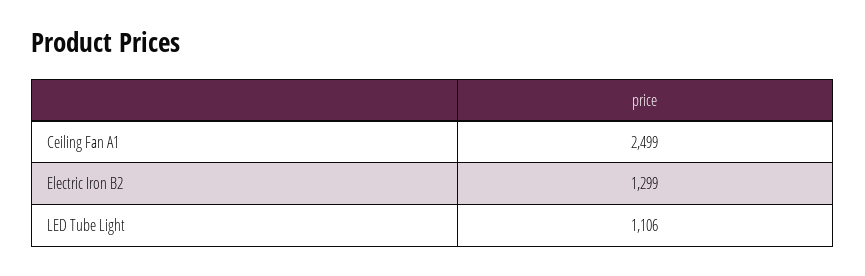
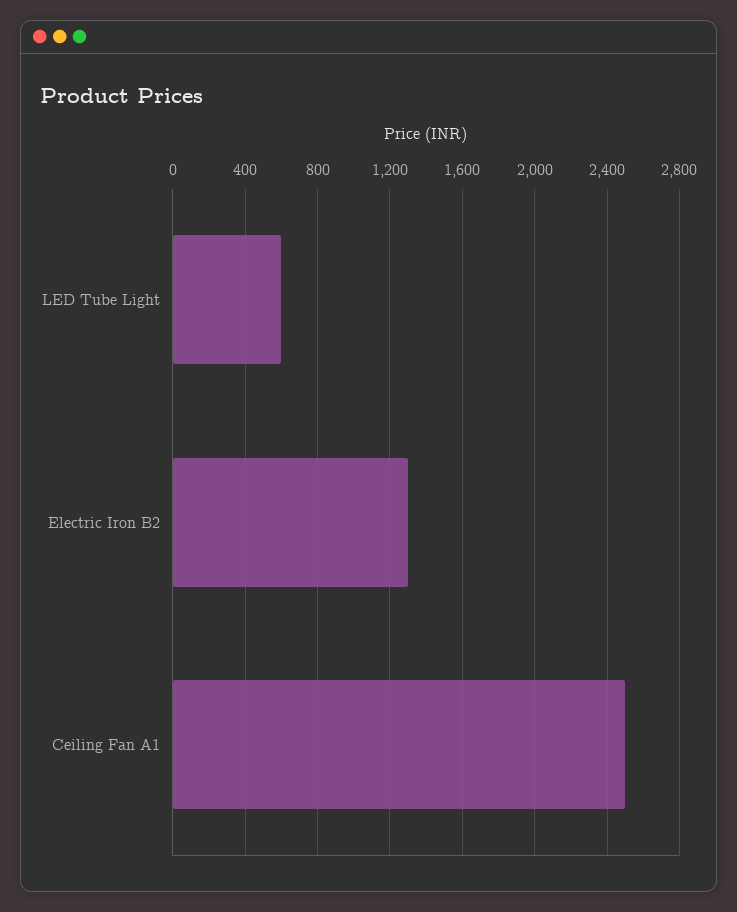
LED Tube Light: 1106 -> 600

